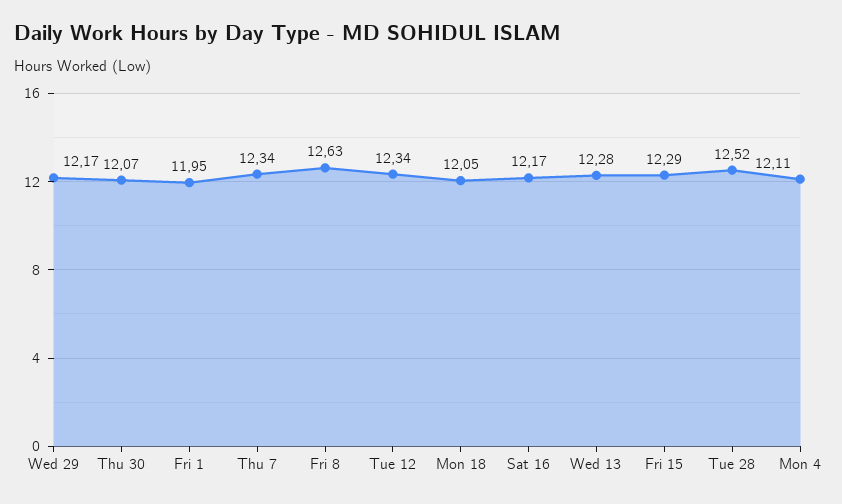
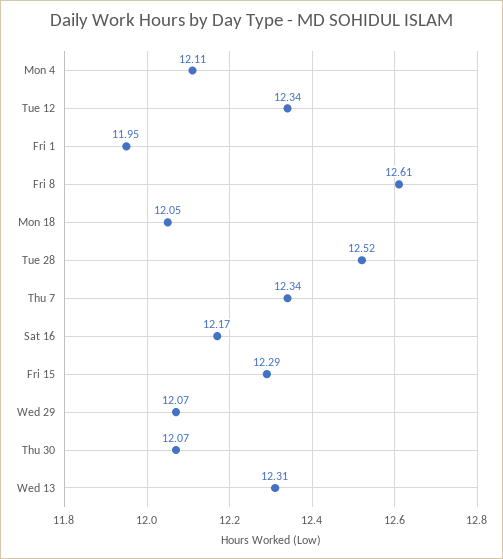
Wed 29: 12.17 -> 12.07
Fri 8: 12.63 -> 12.61
Wed 13: 12.28 -> 12.31

